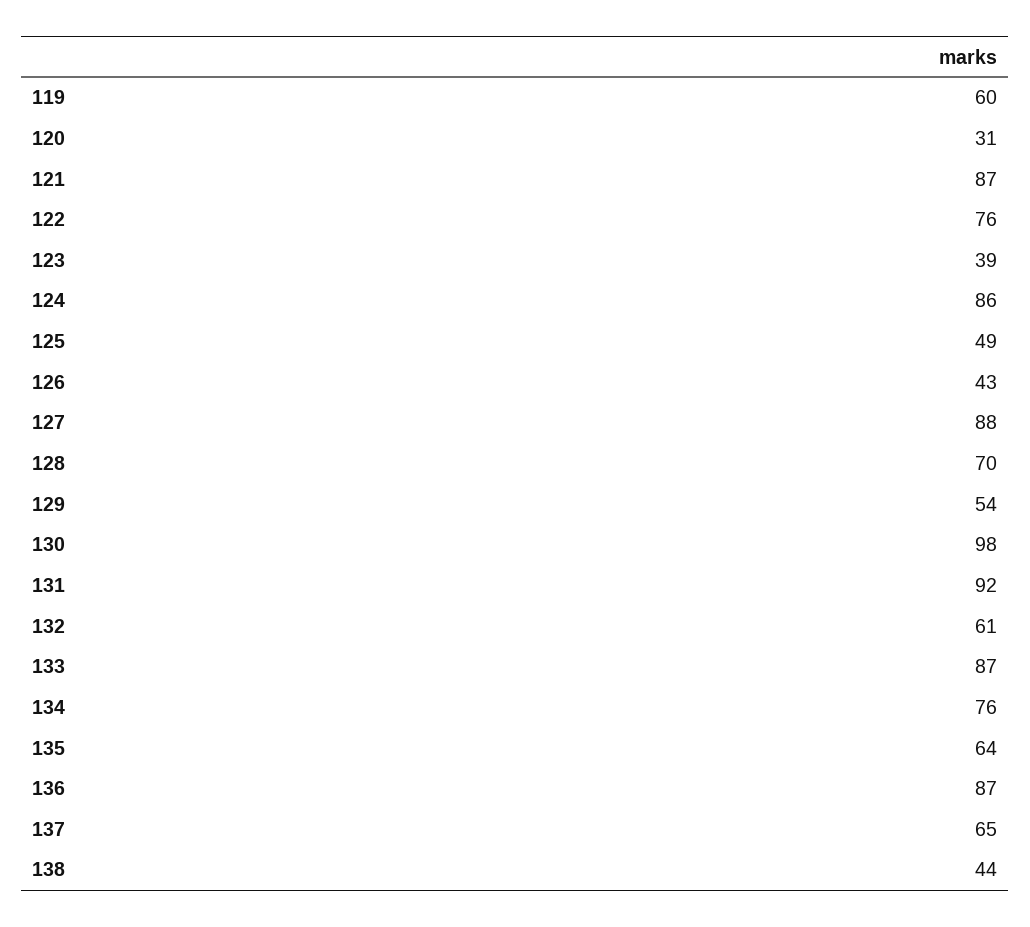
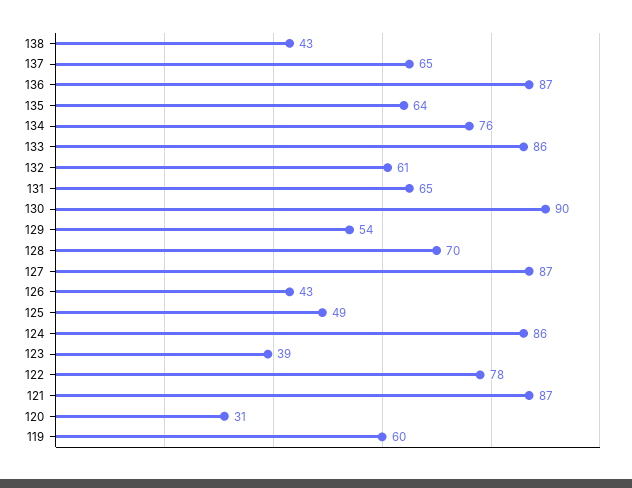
122: 76 -> 78
127: 88 -> 87
130: 98 -> 90
131: 92 -> 65
133: 87 -> 86
138: 44 -> 43

